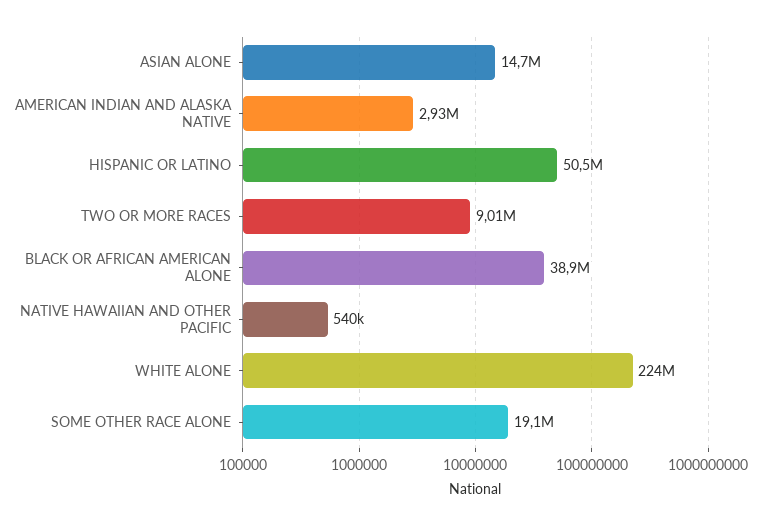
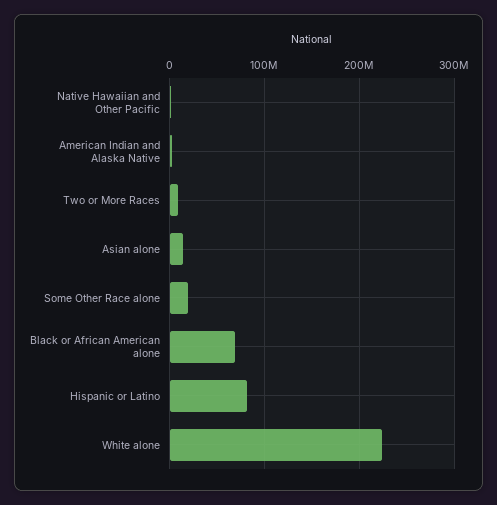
HISPANIC OR LATINO: 50500000 -> 80000000
BLACK OR AFRICAN AMERICAN ALONE: 38900000 -> 70000000

